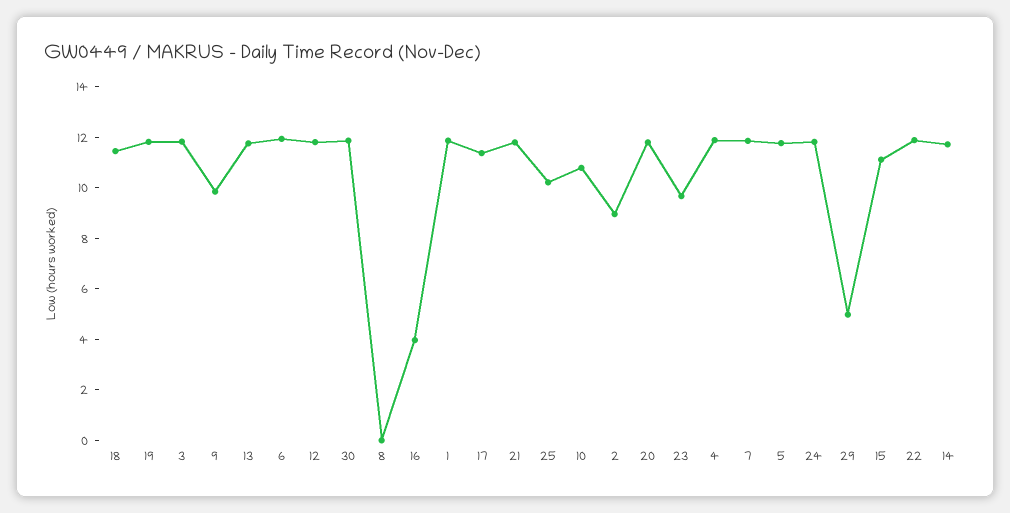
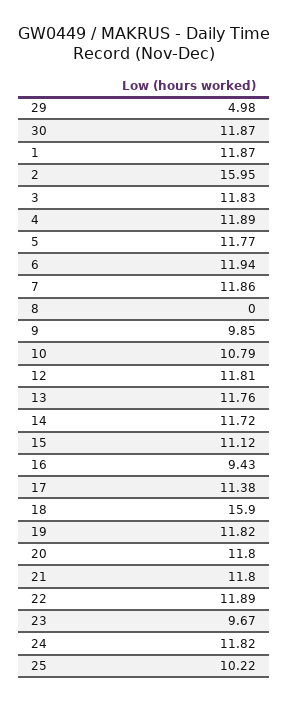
18: 11.5 -> 15.9
16: 4 -> 9.43
2: 9 -> 15.95

